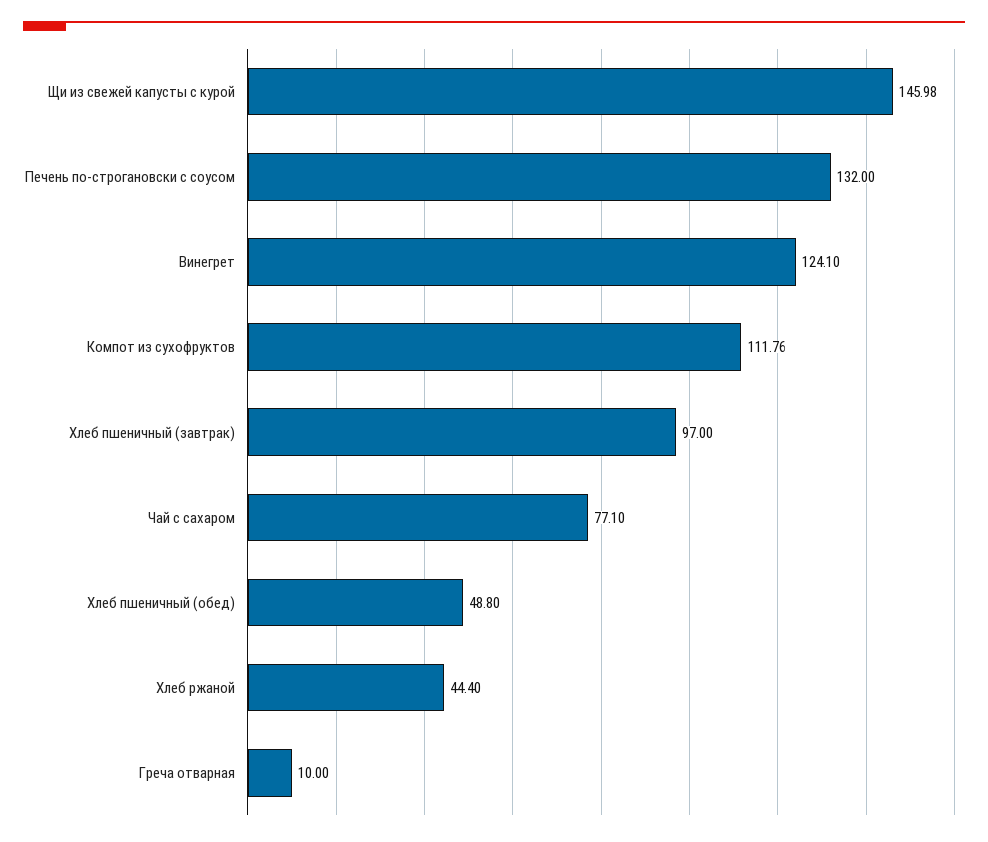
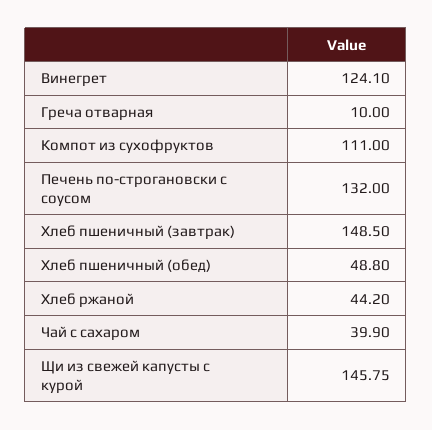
Щи из свежей капусты с курой: 145.98 -> 145.75
Компот из сухофруктов: 111.76 -> 111
Хлеб пшеничный (завтрак): 97 -> 148.5
Чай с сахаром: 77.1 -> 39.9
Хлеб ржаной: 44.4 -> 44.2

